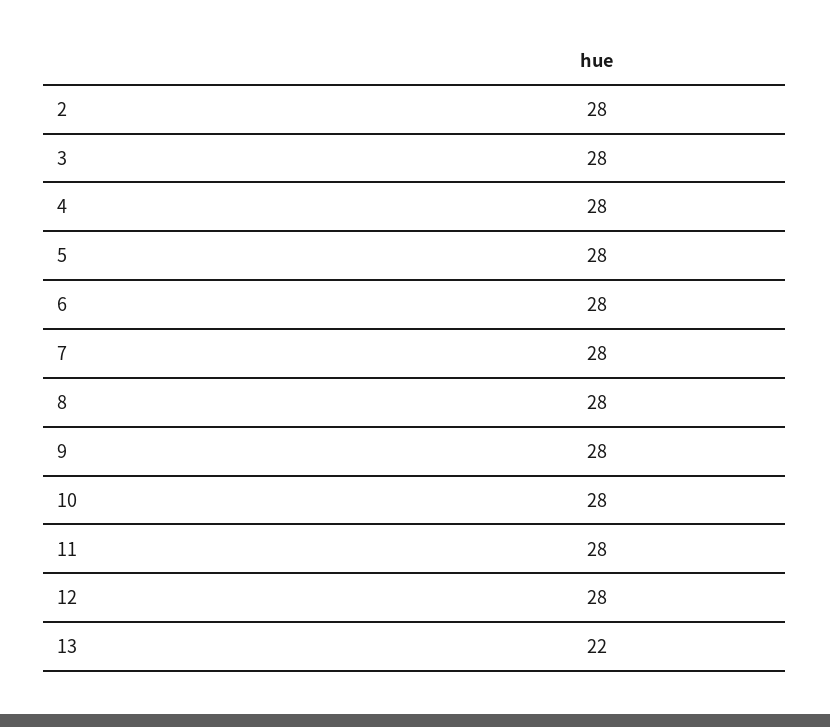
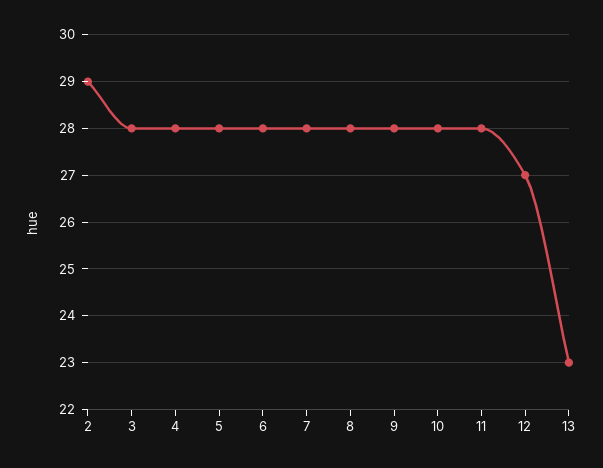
2: 28 -> 29
12: 28 -> 27
13: 22 -> 23

